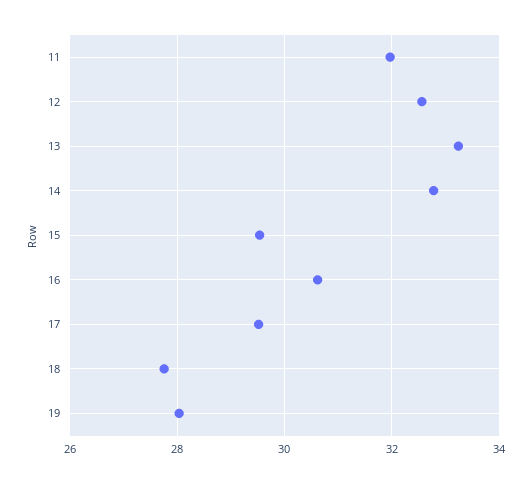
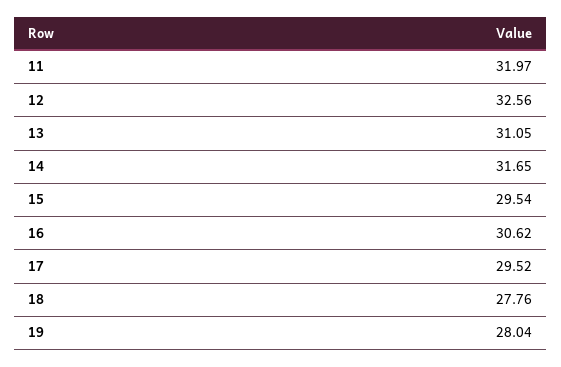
13: 33.2 -> 31.05
14: 32.8 -> 31.65

